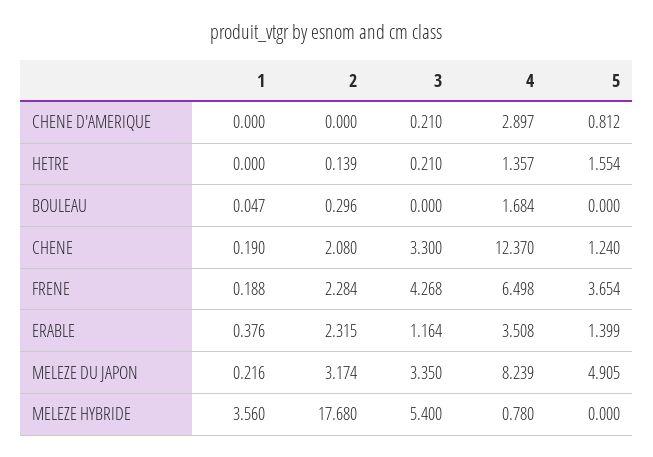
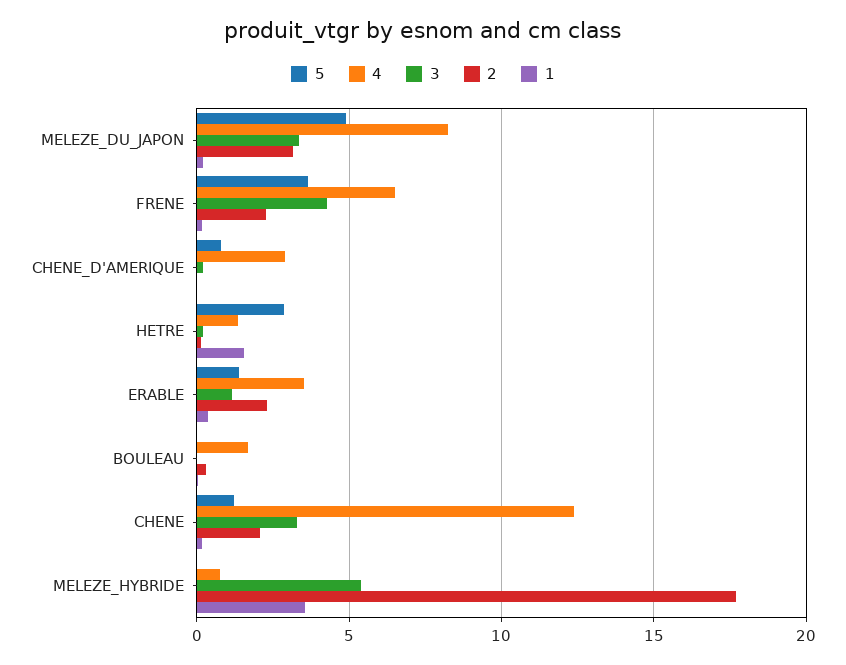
1, HETRE: 0 -> 1.5
5, HETRE: 1.554 -> 3

